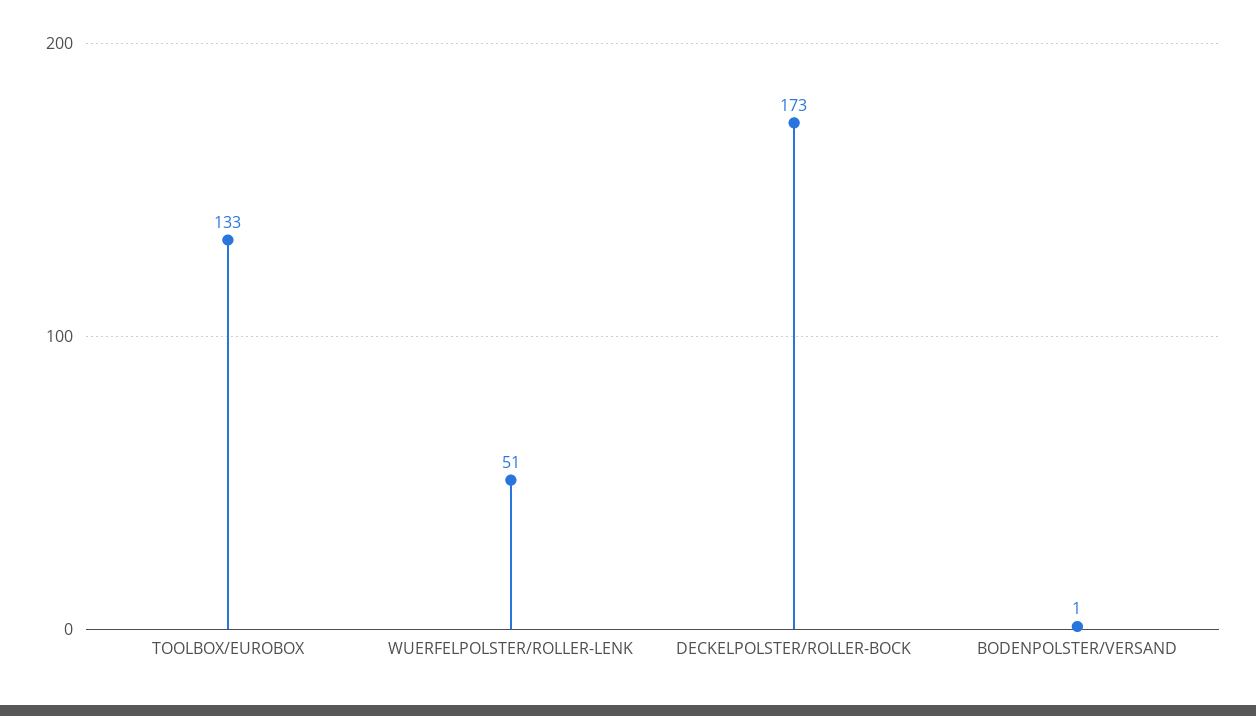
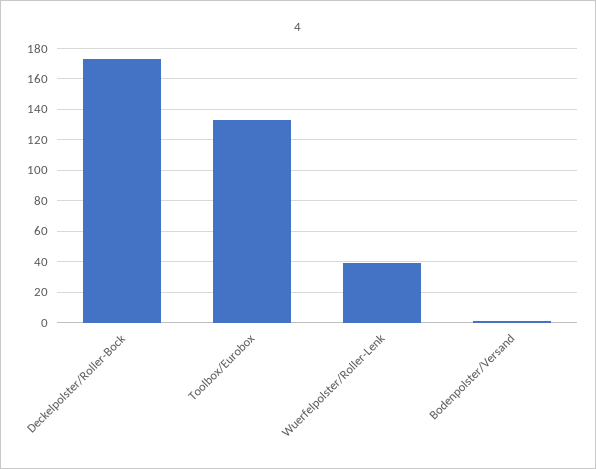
WUERFELPOLSTER/ROLLER-LENK: 51 -> 40

